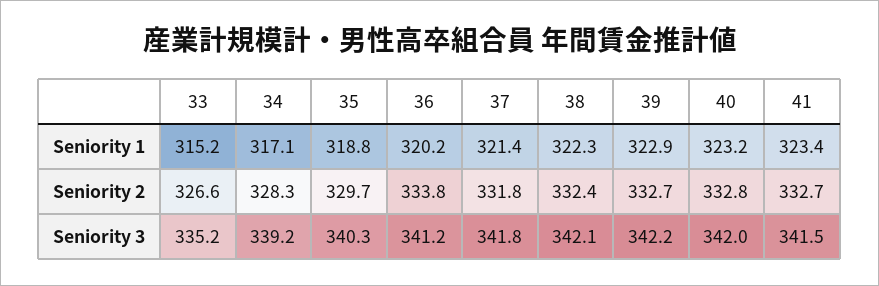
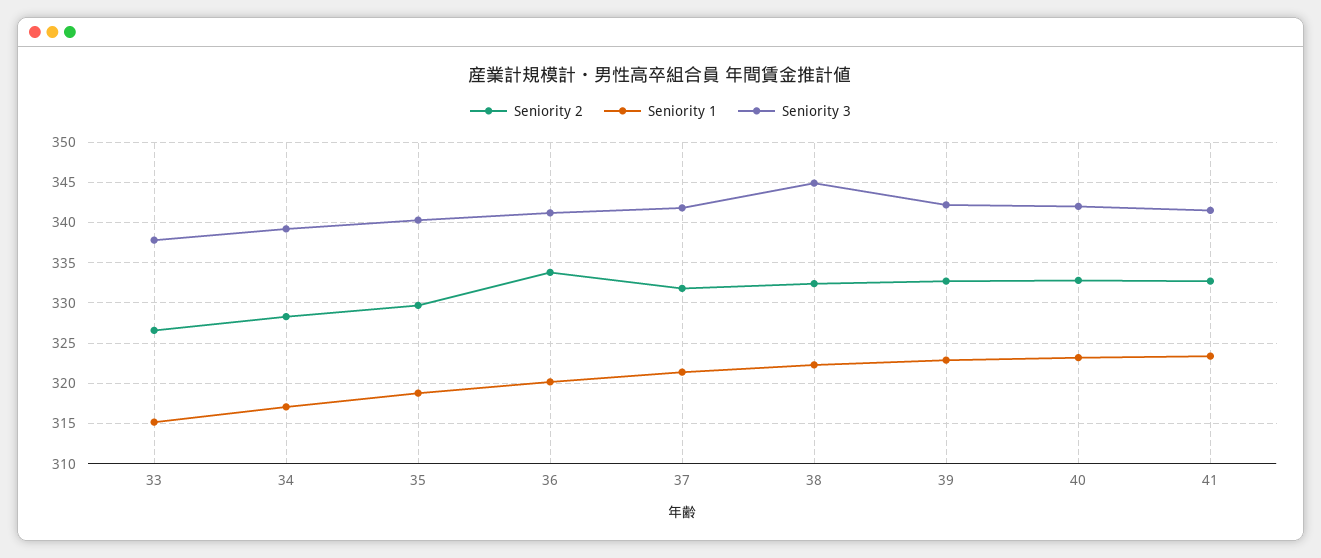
Seniority 3, 33: 335.2 -> 338
Seniority 3, 38: 342.1 -> 345

